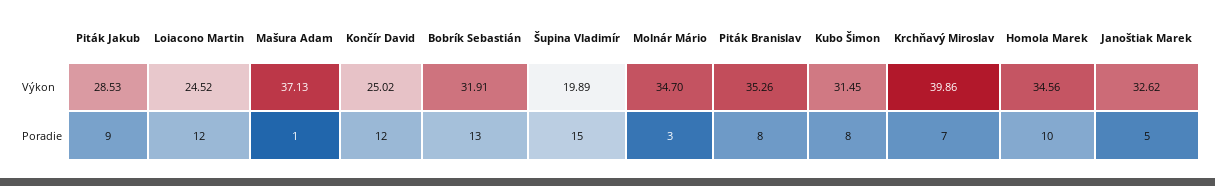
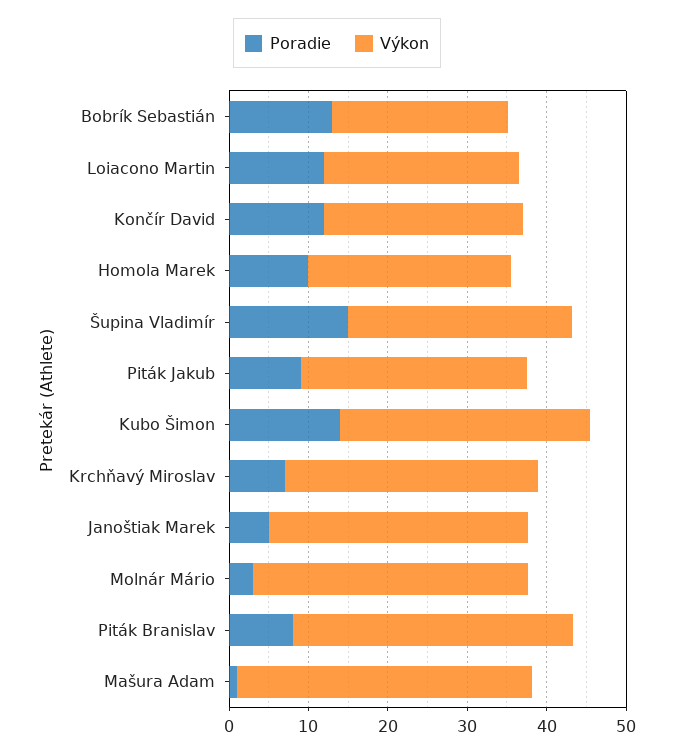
Výkon, Bobrík Sebastián: 31.91 -> 22
Výkon, Šupina Vladimír: 19.89 -> 28
Výkon, Krchňavý Miroslav: 39.86 -> 32
Výkon, Homola Marek: 34.56 -> 26
Poradie, Kubo Šimon: 8 -> 14

